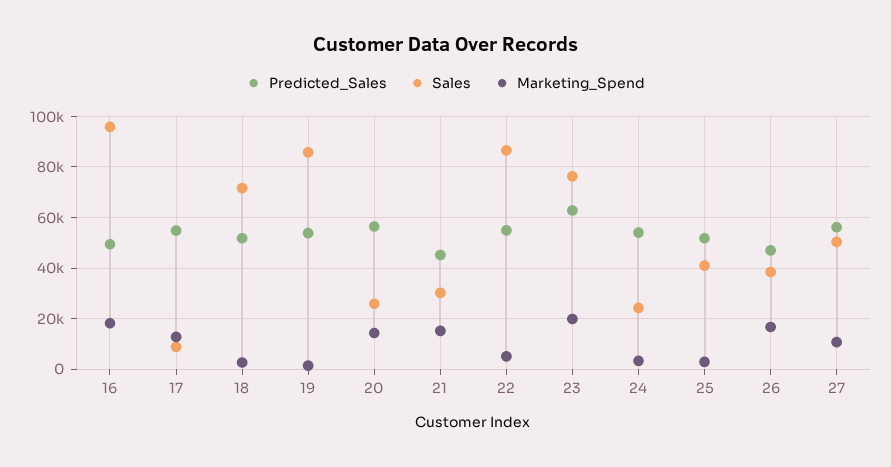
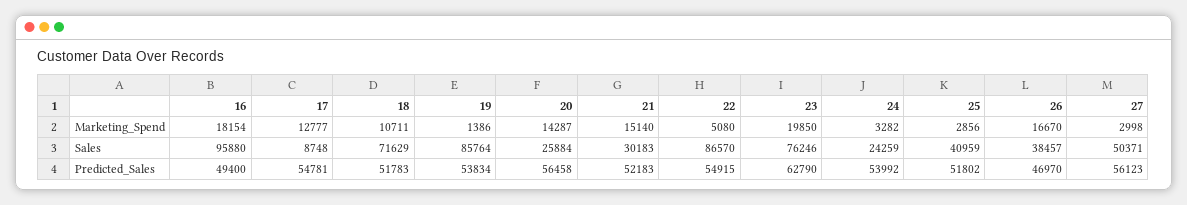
Marketing_Spend, 18: 2500 -> 10711
Predicted_Sales, 21: 45000 -> 52183
Marketing_Spend, 27: 10000 -> 2998

